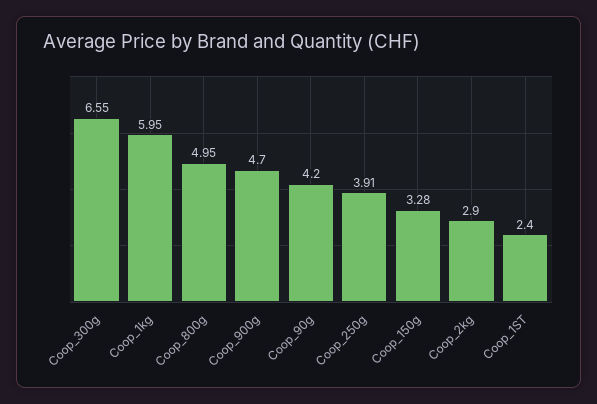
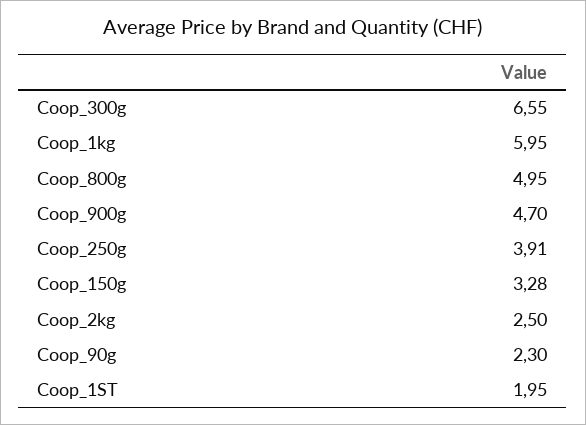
Coop_90g: 4.2 -> 2.3
Coop_2kg: 2.9 -> 2.5
Coop_1ST: 2.4 -> 1.95

